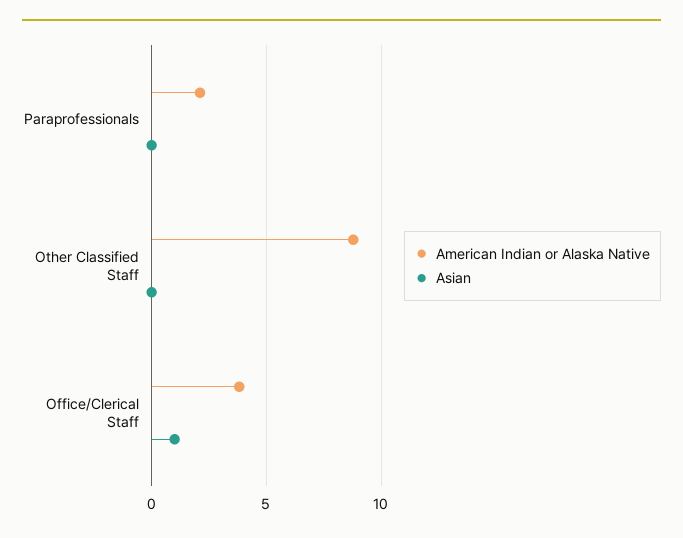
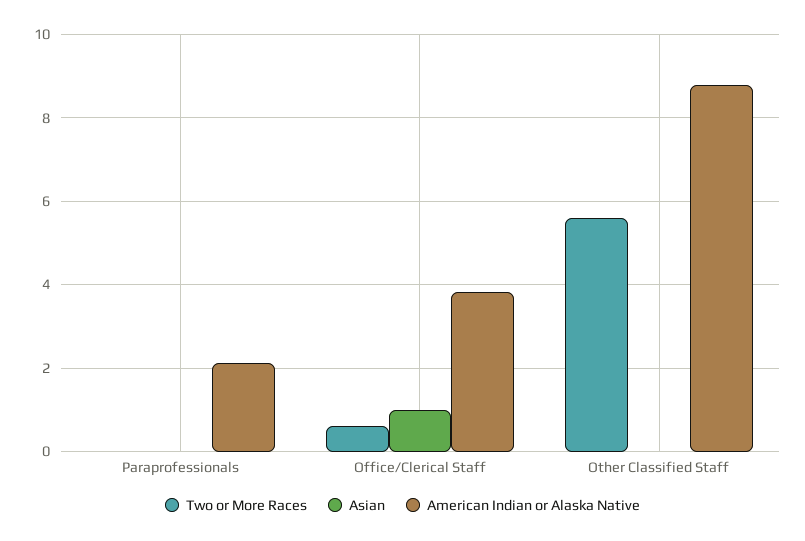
Two or More Races, Paraprofessionals: none -> 0
Two or More Races, Office/Clerical Staff: none -> 0.6
Two or More Races, Other Classified Staff: none -> 5.6

